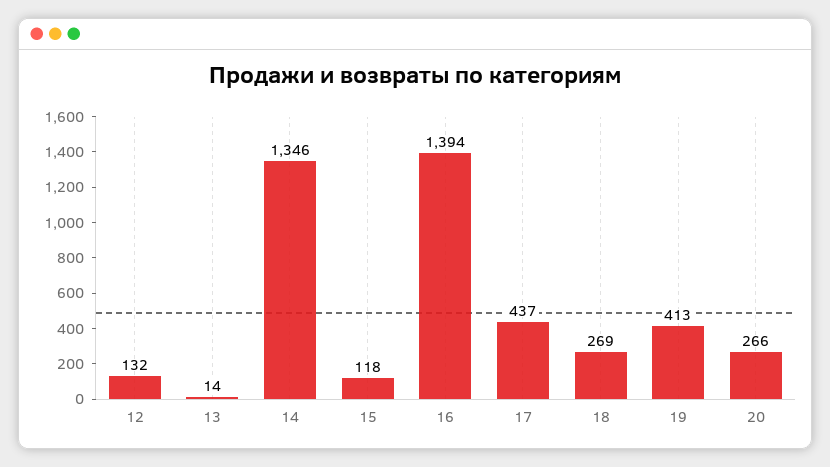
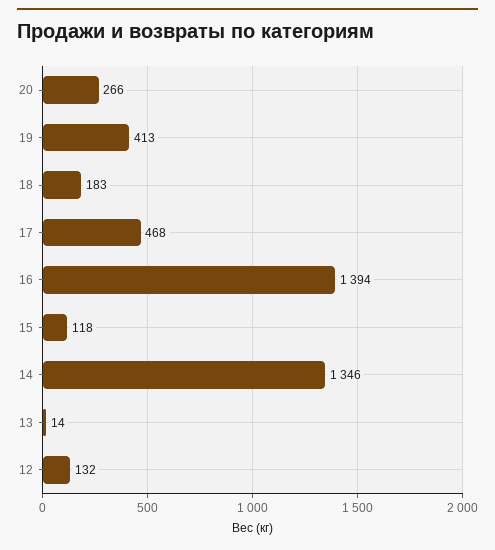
17: 437 -> 468
18: 269 -> 183

